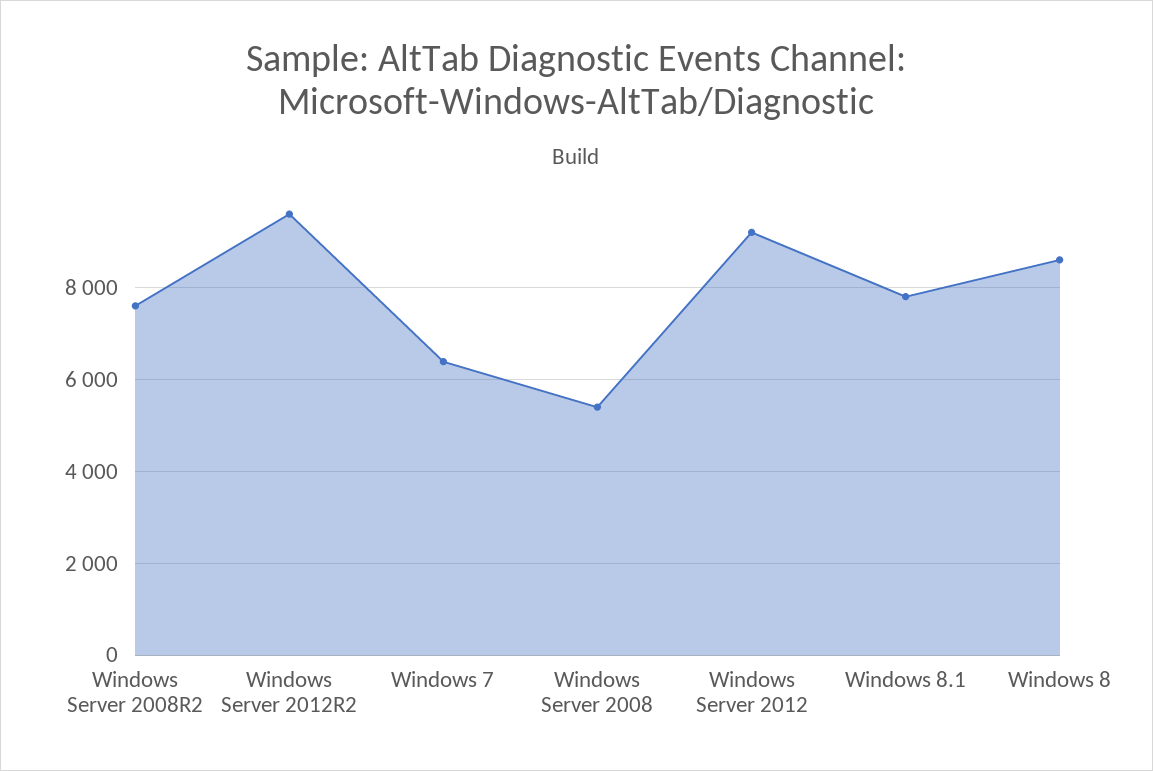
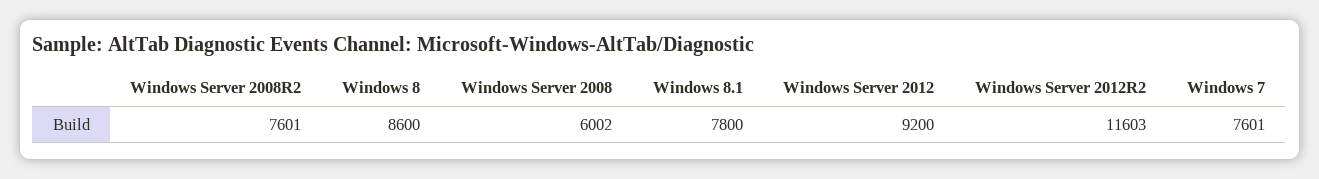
Windows Server 2012R2: 9600 -> 11603
Windows 7: 6400 -> 7601
Windows Server 2008: 5400 -> 6002

